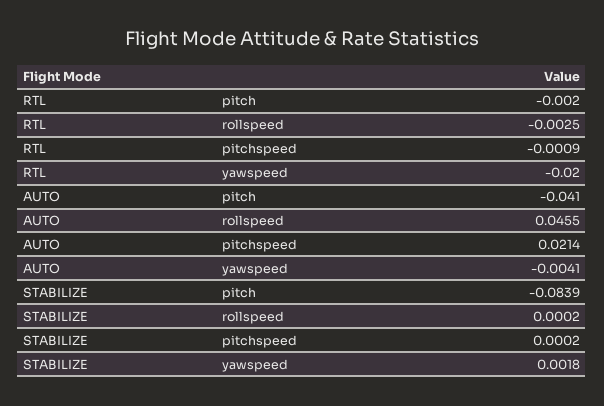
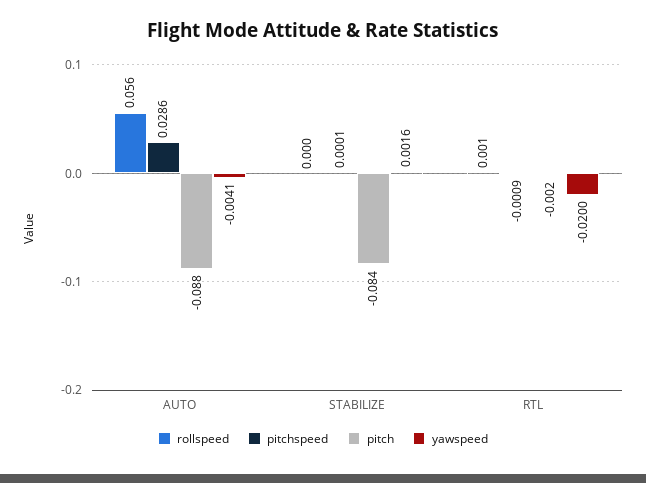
rollspeed, RTL: -0.0025 -> 0.001
pitch, AUTO: -0.041 -> -0.088
rollspeed, AUTO: 0.0455 -> 0.056
pitchspeed, AUTO: 0.0214 -> 0.0286
pitchspeed, STABILIZE: 0.0002 -> 0.0001
yawspeed, STABILIZE: 0.0018 -> 0.0016

